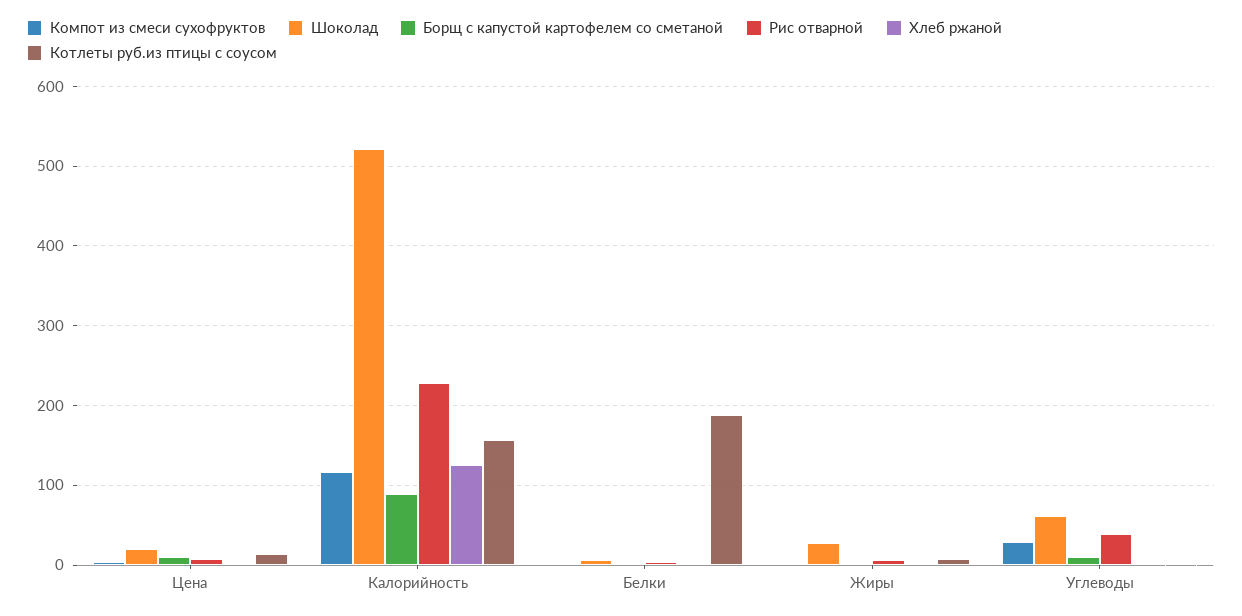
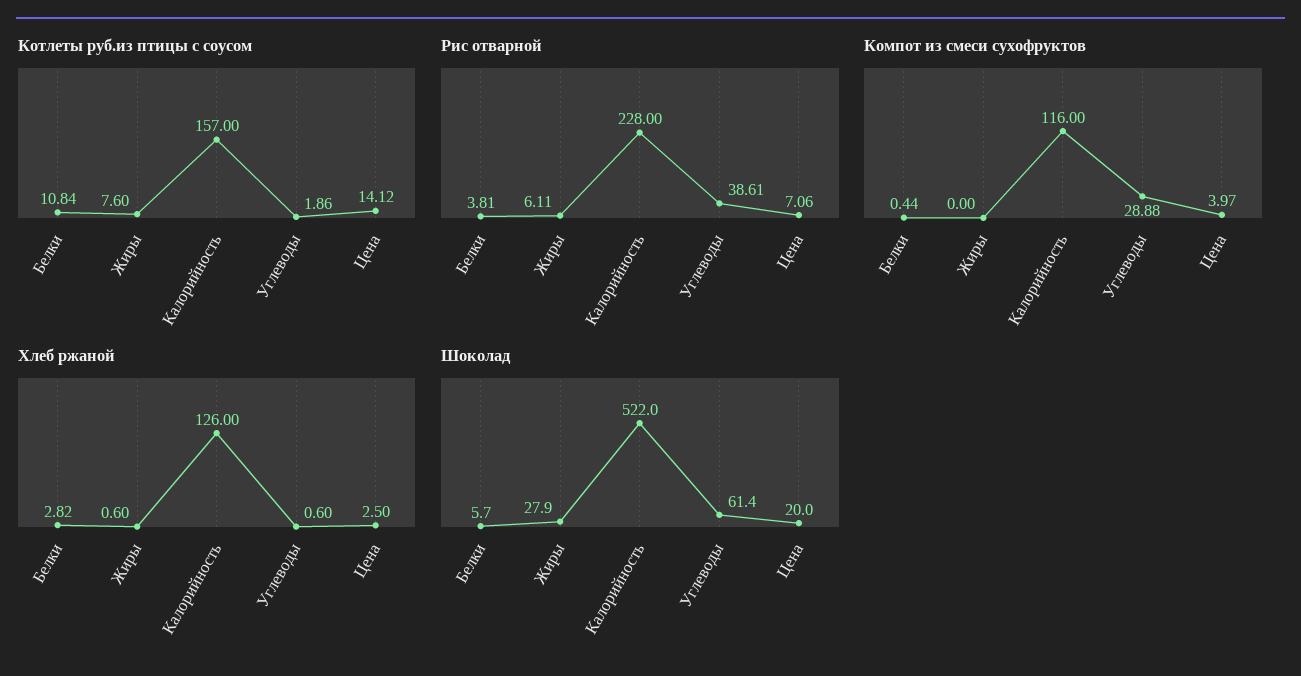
Борщ с капустой картофелем со сметаной, Цена: 10 -> none
Борщ с капустой картофелем со сметаной, Калорийность: 90 -> none
Борщ с капустой картофелем со сметаной, Белки: 0 -> none
Котлеты руб.из птицы с соусом, Белки: 190 -> 10.84
Борщ с капустой картофелем со сметаной, Жиры: 0 -> none
Борщ с капустой картофелем со сметаной, Углеводы: 10 -> none

